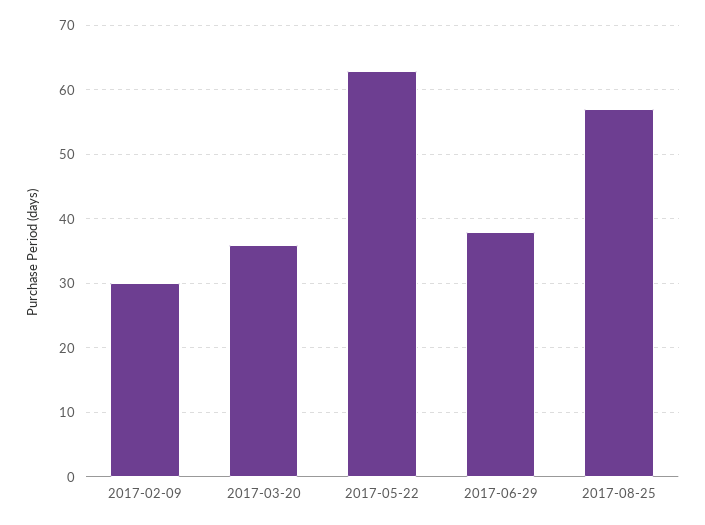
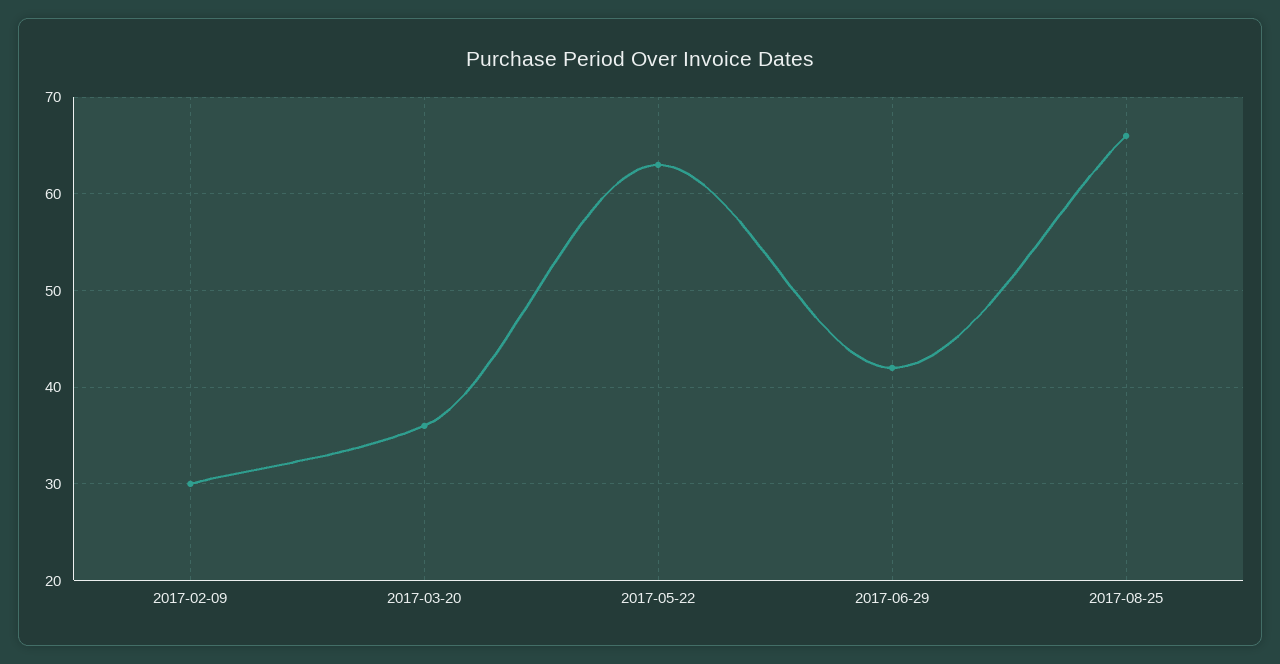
2017-06-29: 38 -> 42
2017-08-25: 57 -> 66

